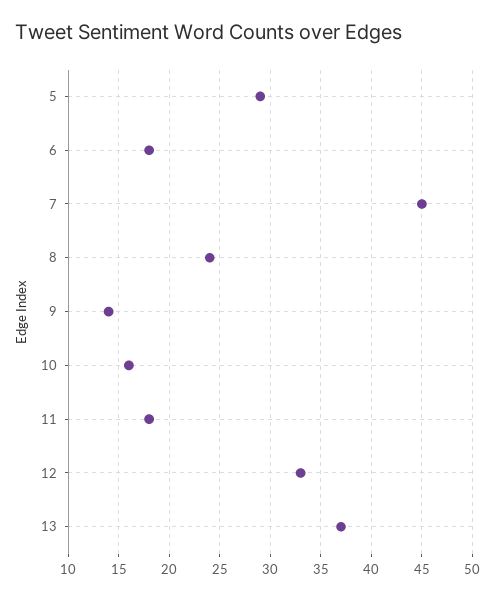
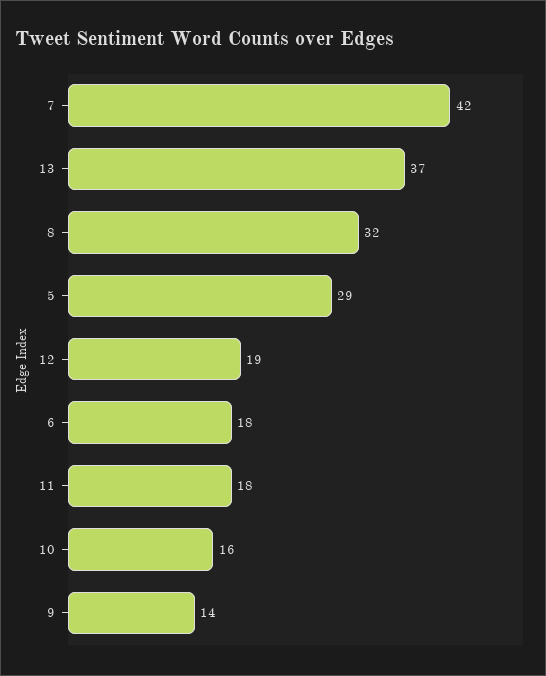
7: 45 -> 42
8: 24 -> 32
12: 33 -> 19

